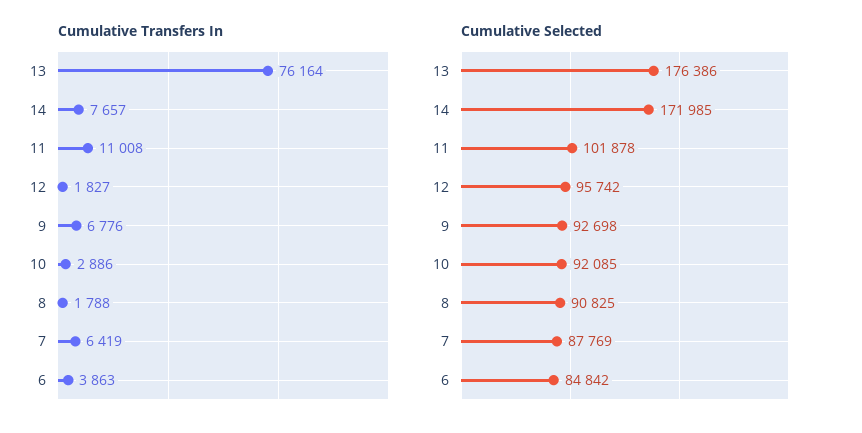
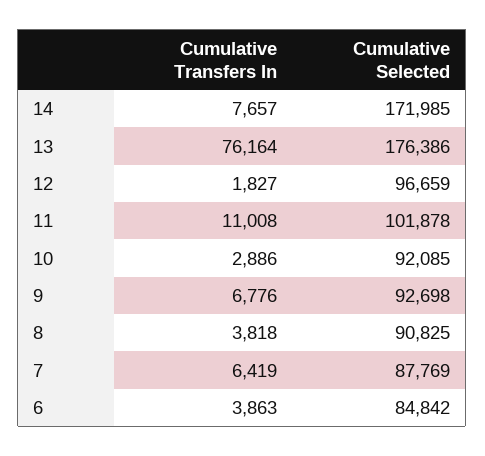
Cumulative Transfers In, 8: 1788 -> 3818
Cumulative Selected, 12: 95742 -> 96659

